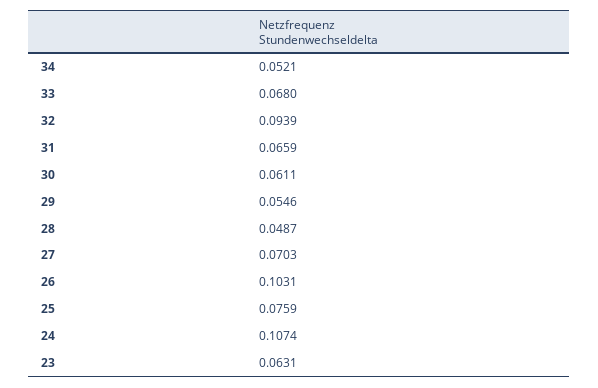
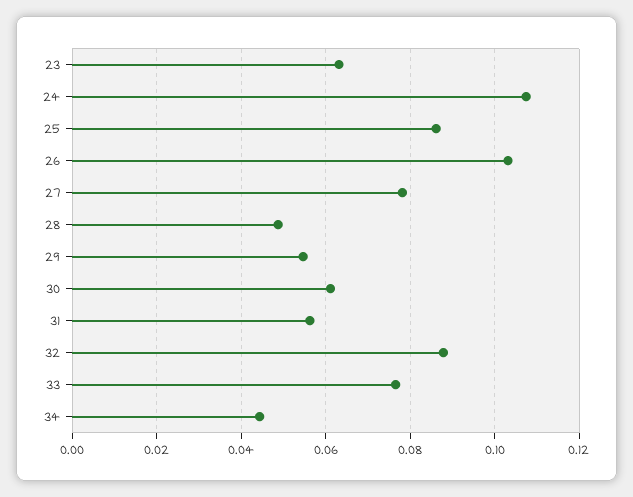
34: 0.0521 -> 0.044
33: 0.068 -> 0.076
32: 0.0939 -> 0.088
31: 0.0659 -> 0.056
27: 0.0703 -> 0.078
25: 0.0759 -> 0.086

